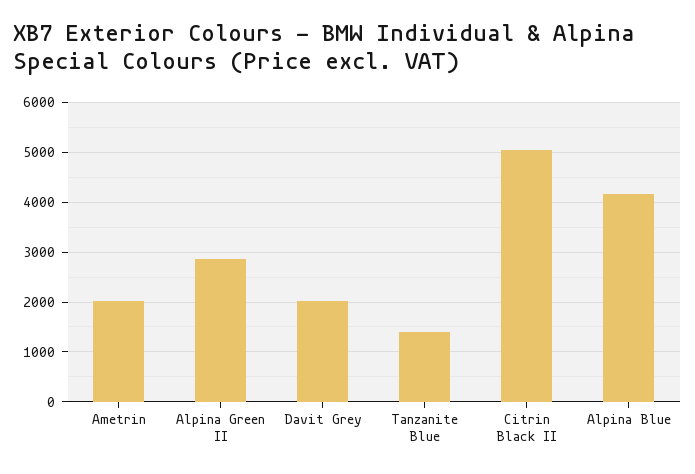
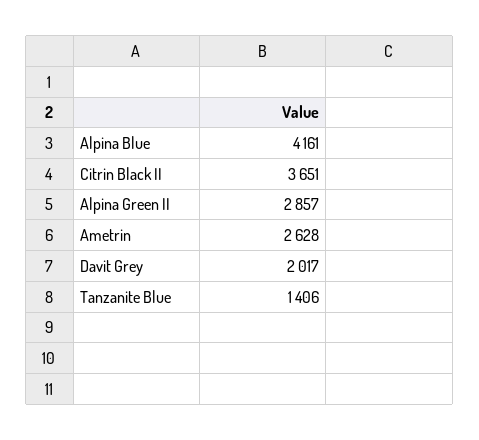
Ametrin: 2000 -> 2628
Citrin Black II: 5000 -> 3651

